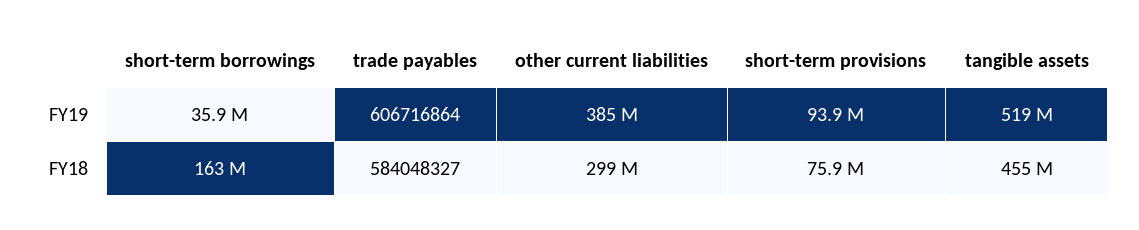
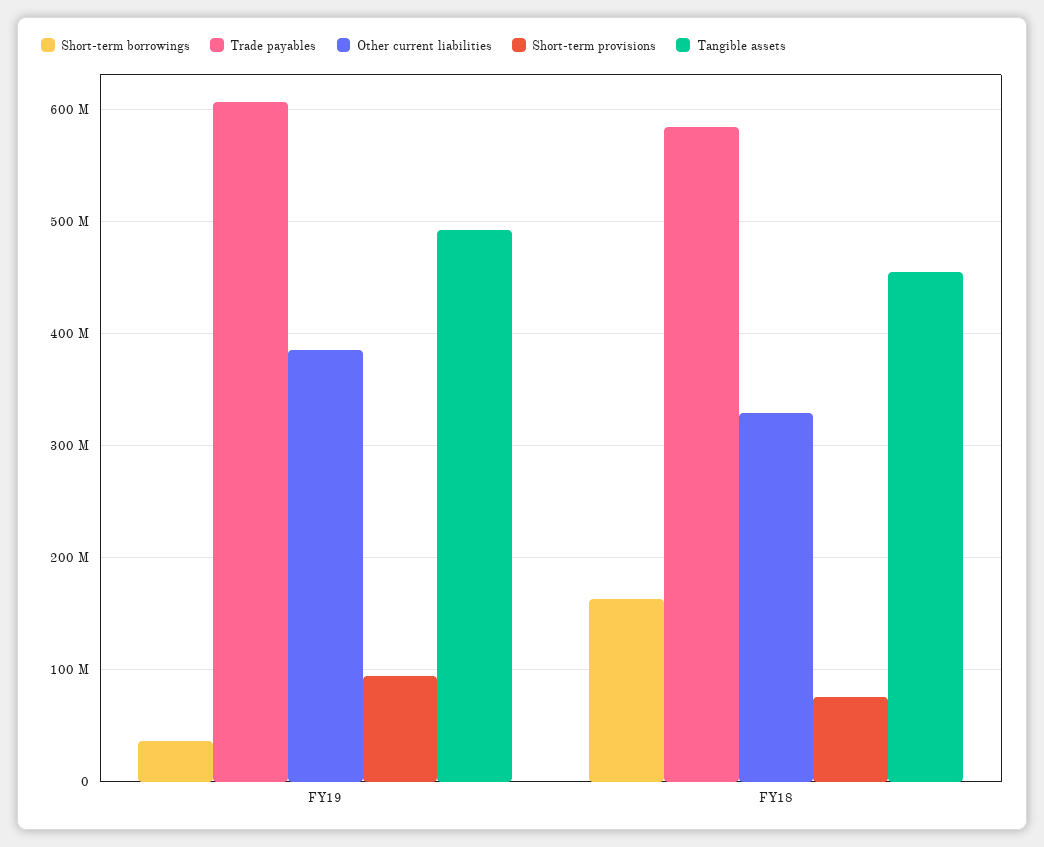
tangible assets, FY19: 519000000 -> 490000000
other current liabilities, FY18: 299000000 -> 330000000

